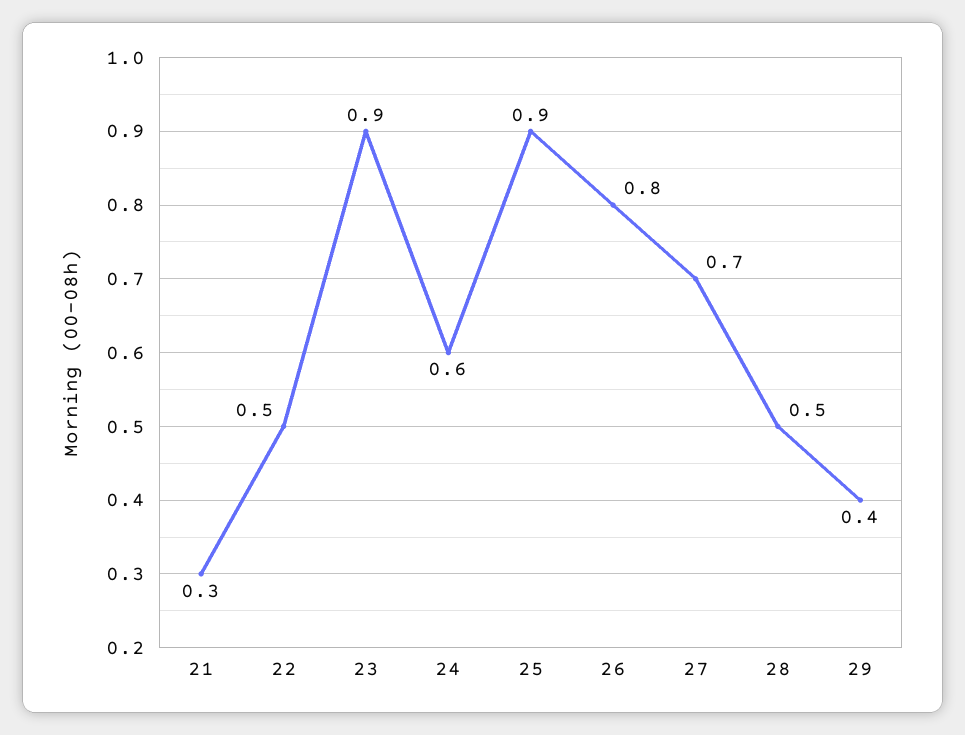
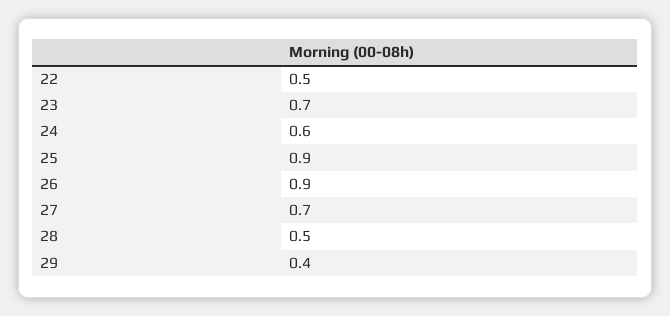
21: 0.3 -> none
23: 0.9 -> 0.7
26: 0.8 -> 0.9

